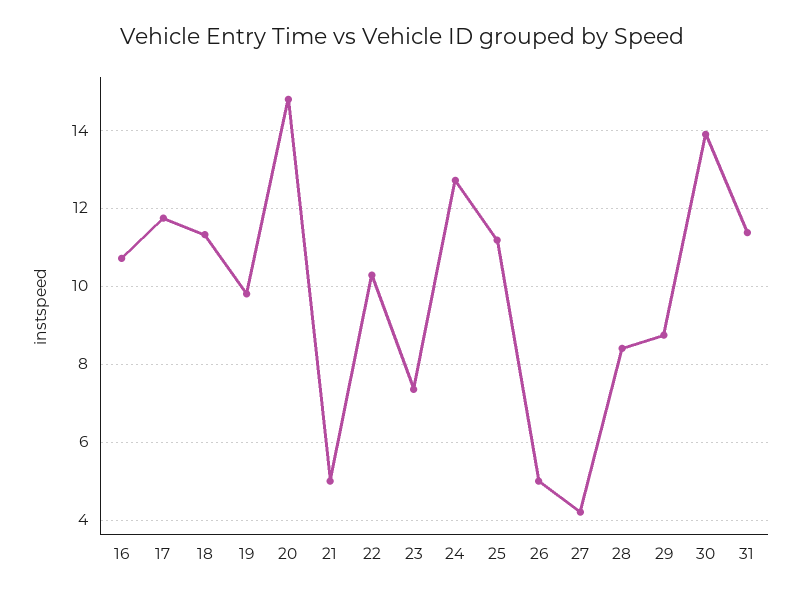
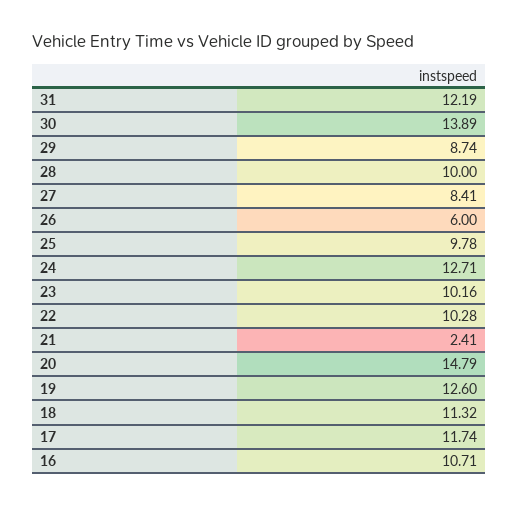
19: 9.8 -> 12.6
21: 5 -> 2.41
23: 7.4 -> 10.16
25: 11.2 -> 9.78
26: 5 -> 6
27: 4.2 -> 8.41
28: 8.4 -> 10
31: 11.4 -> 12.19

